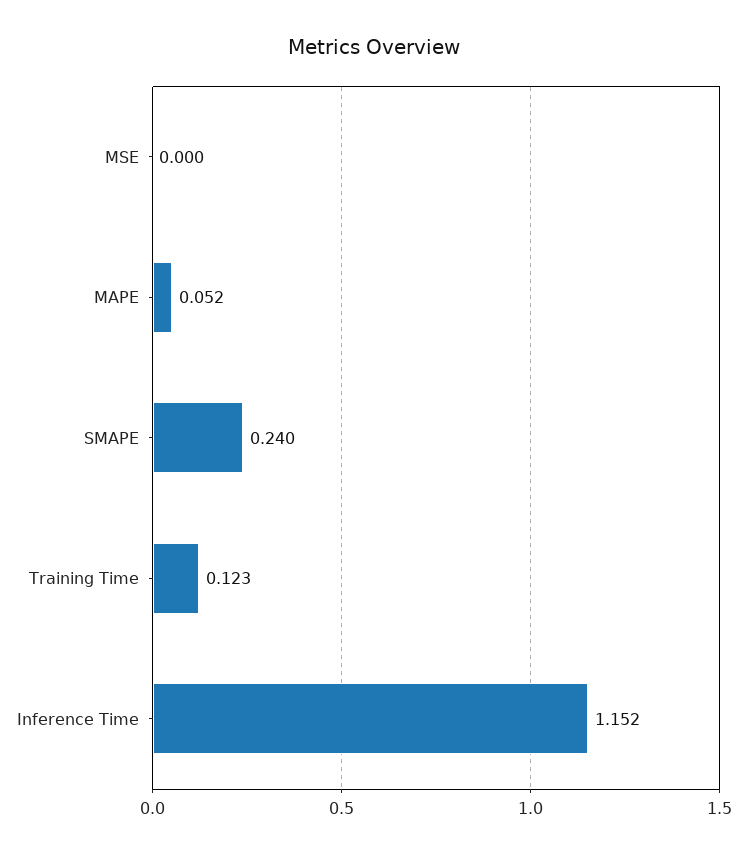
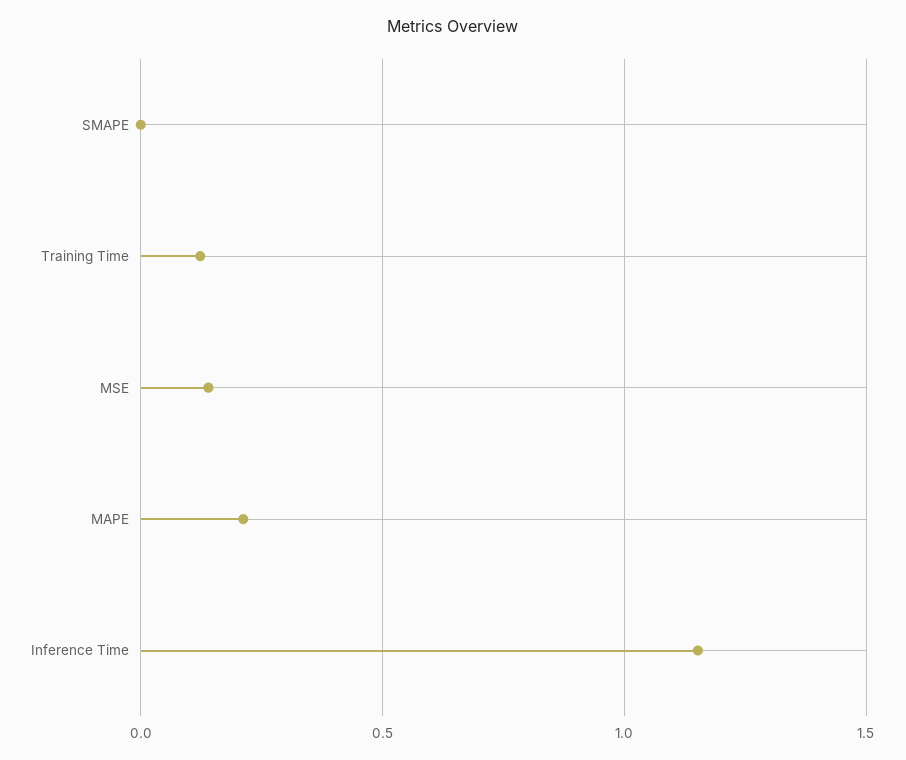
MSE: 0 -> 0.15
MAPE: 0.052 -> 0.2
SMAPE: 0.24 -> 0

